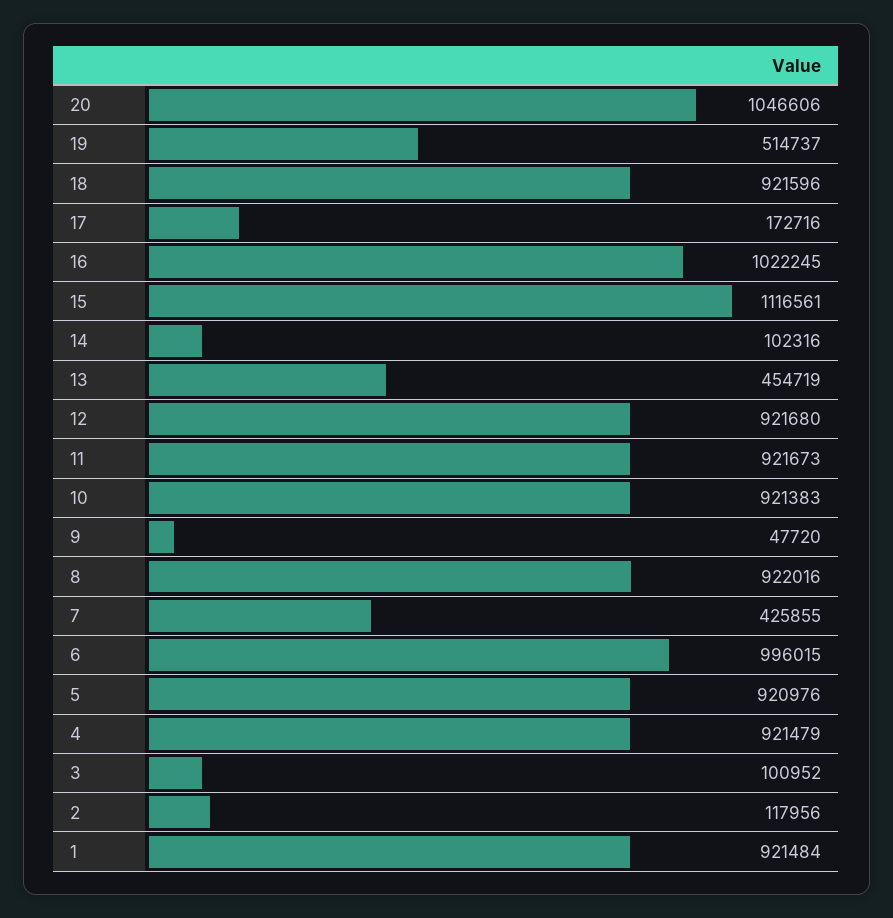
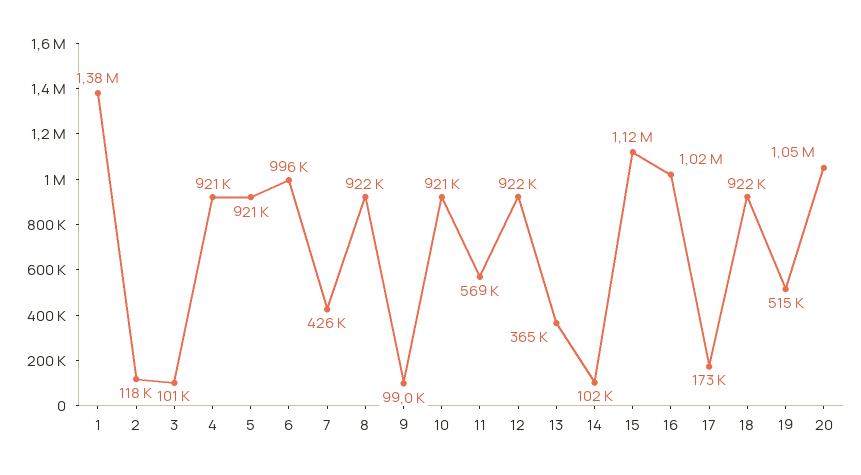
13: 454719 -> 365000
11: 921673 -> 569000
9: 47720 -> 99000
1: 921484 -> 1380000

